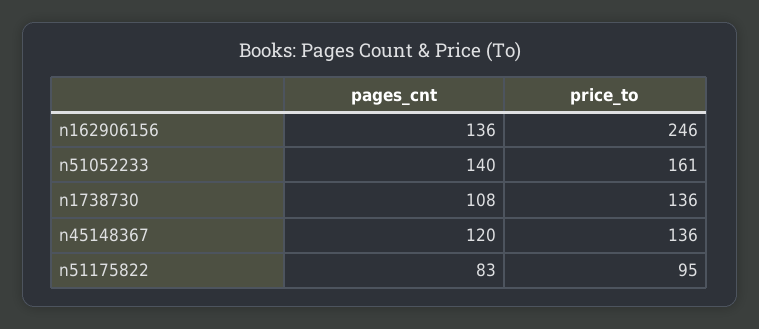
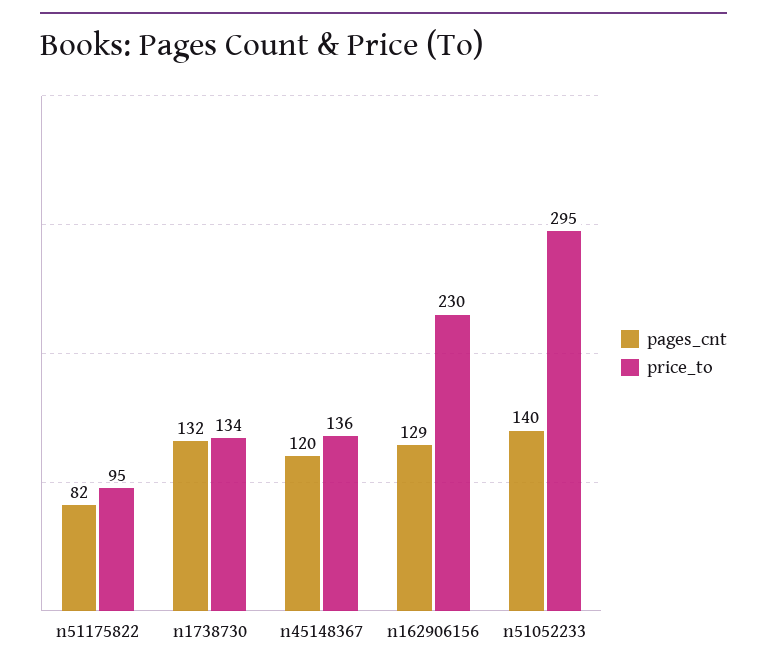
pages_cnt, n162906156: 136 -> 129
price_to, n162906156: 246 -> 230
price_to, n51052233: 161 -> 295
pages_cnt, n1738730: 108 -> 132
price_to, n1738730: 136 -> 134
pages_cnt, n51175822: 83 -> 82

